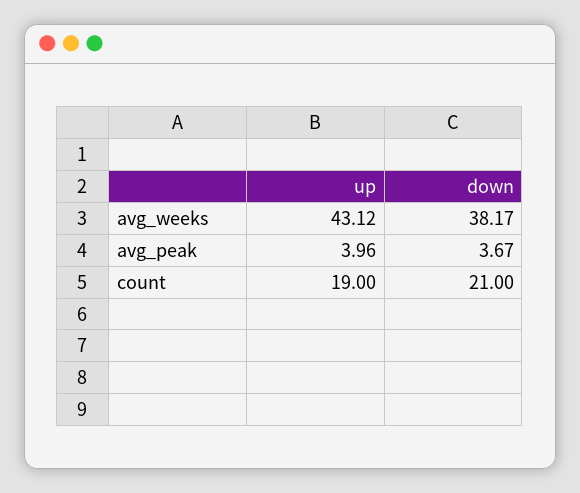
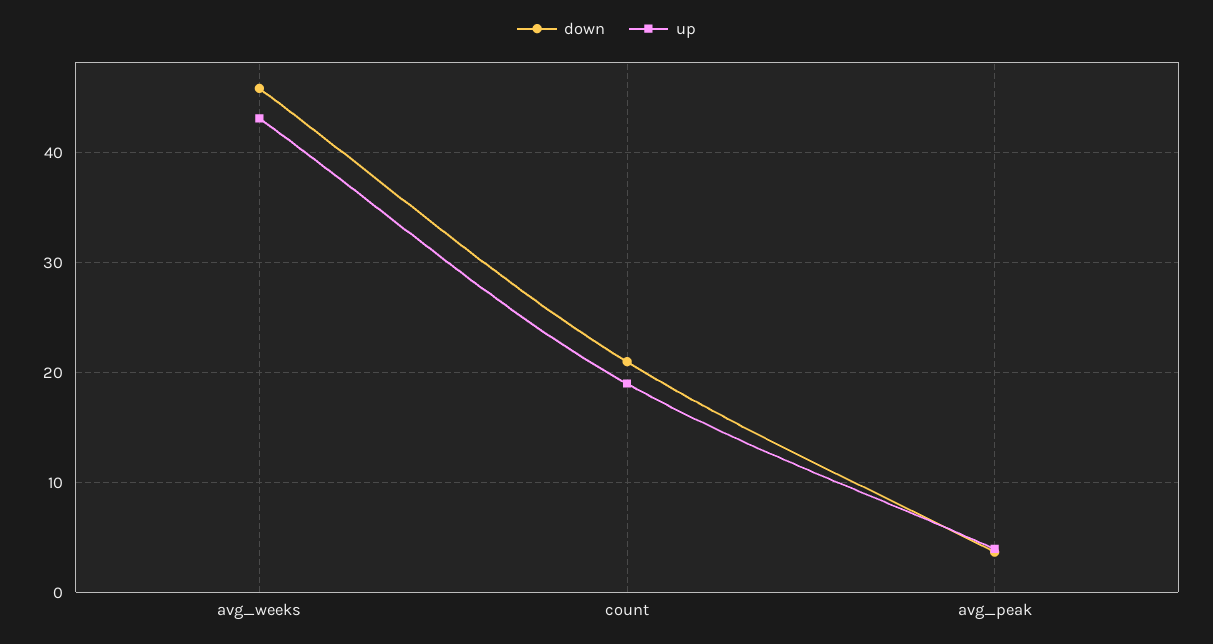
down, avg_weeks: 38.17 -> 46

